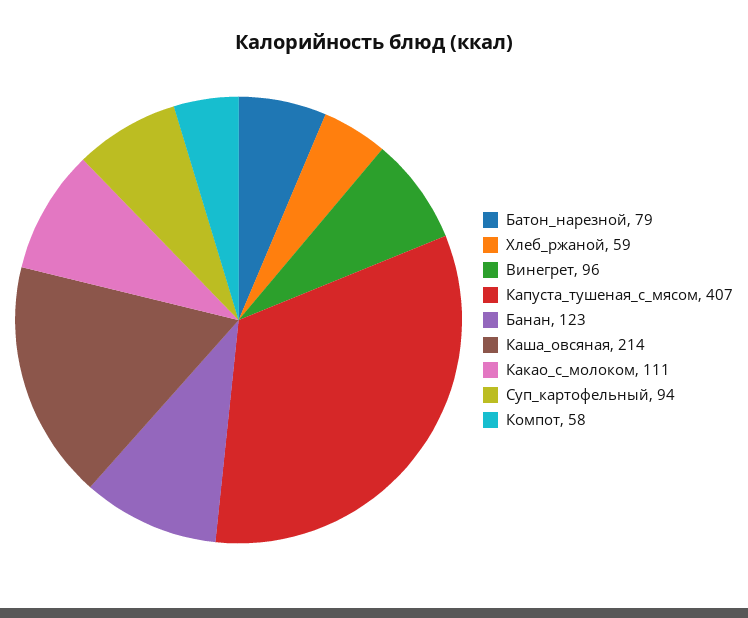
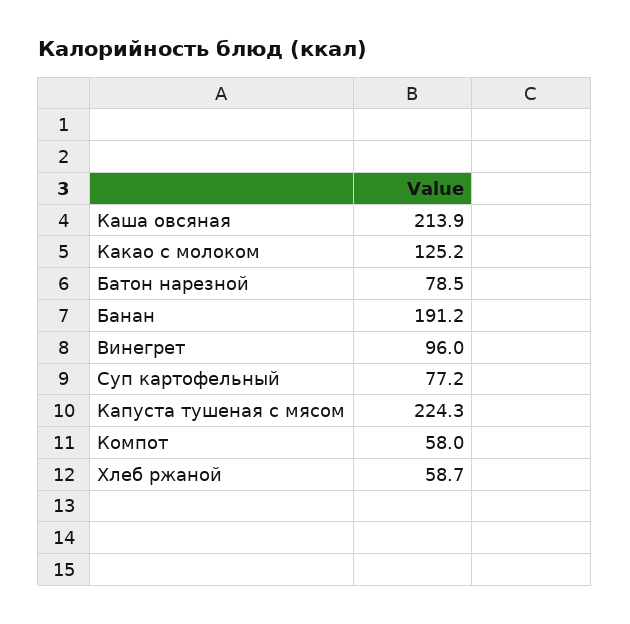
Капуста_тушеная_с_мясом: 407 -> 224.3
Банан: 123 -> 191.2
Какао_с_молоком: 111 -> 125.2
Суп_картофельный: 94 -> 77.2

